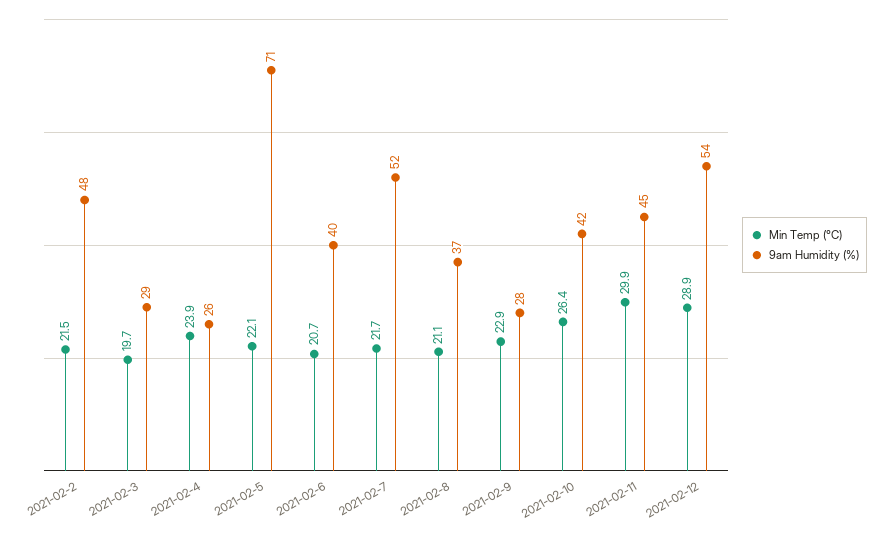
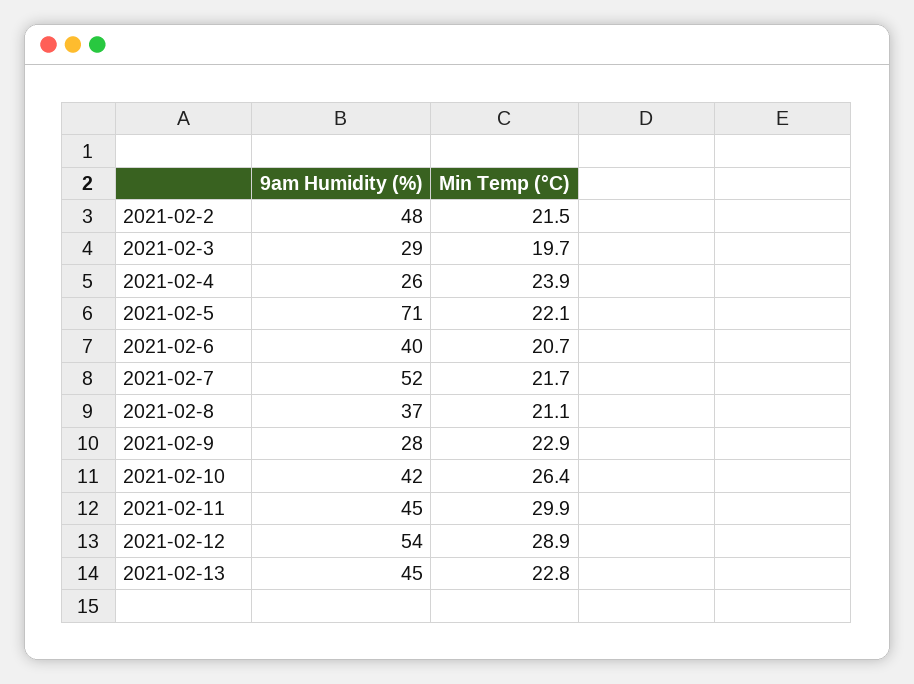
9am Humidity (%), 2021-02-13: none -> 45
Min Temp (°C), 2021-02-13: none -> 22.8

